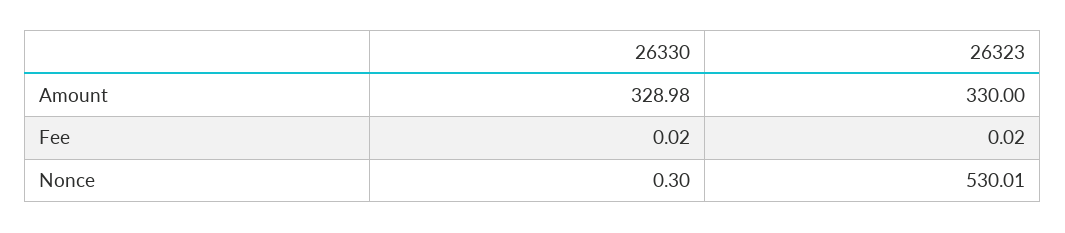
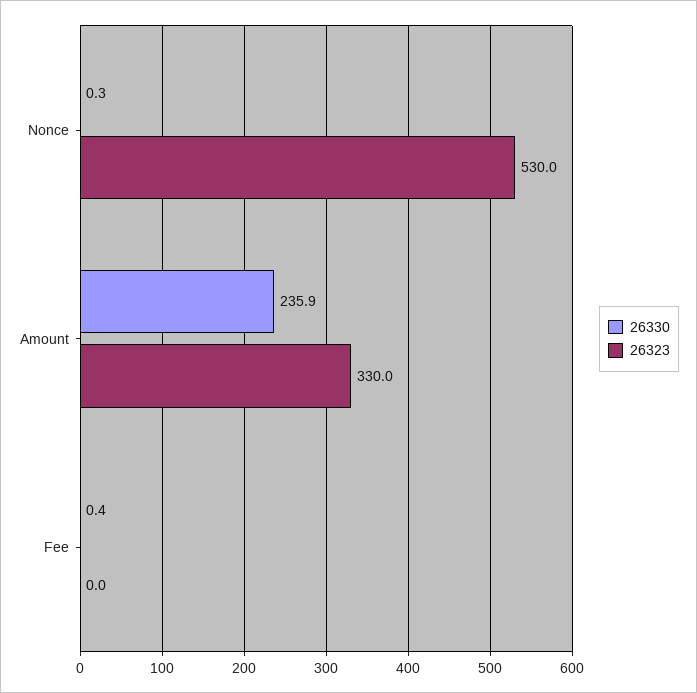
26330, Amount: 328.98 -> 235.9
26330, Fee: 0.02 -> 0.4

